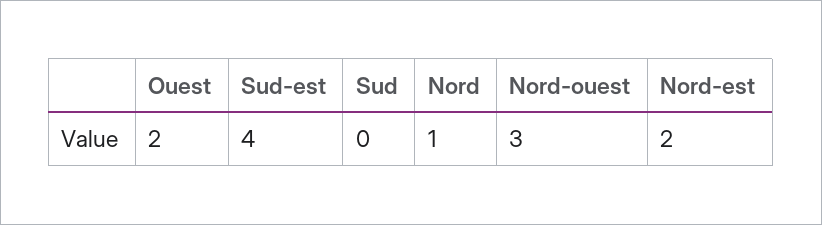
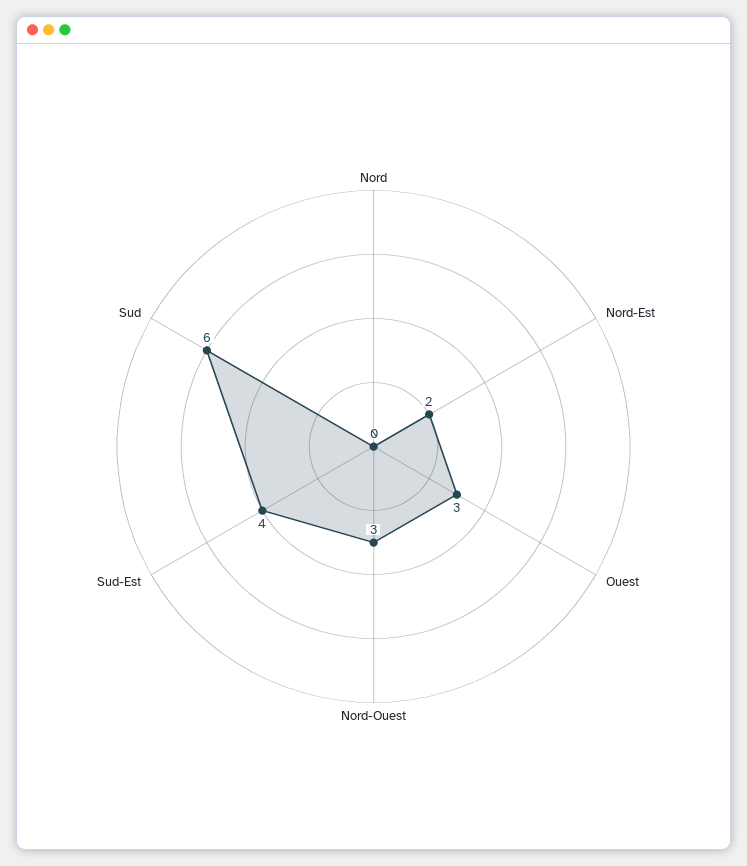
Ouest: 2 -> 3
Sud: 0 -> 6
Nord: 1 -> 0

